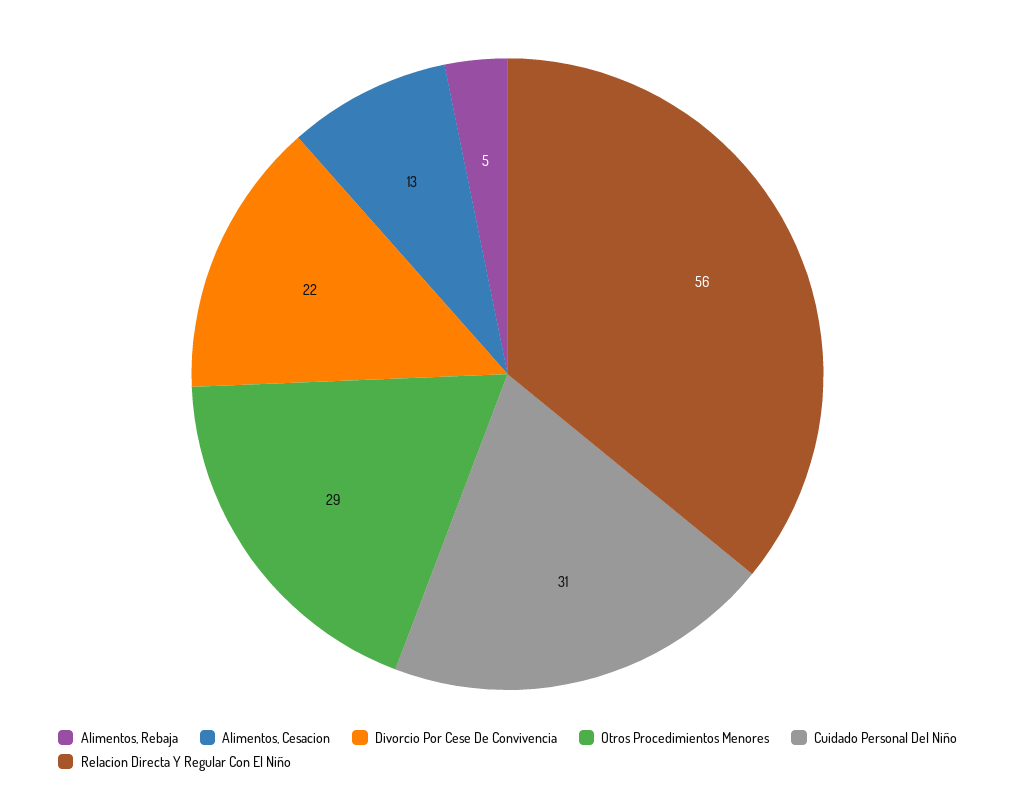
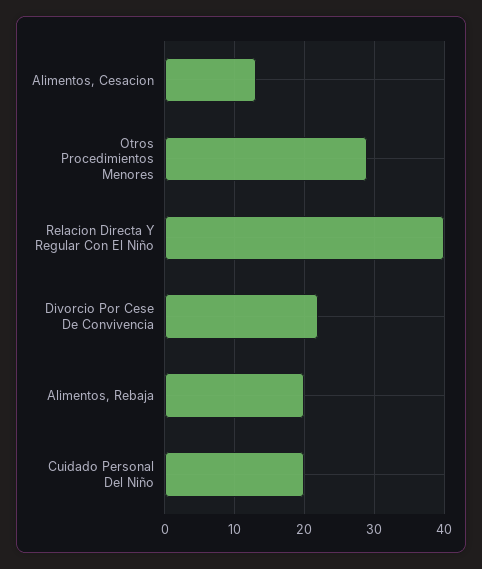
Alimentos, Rebaja: 5 -> 20
Cuidado Personal Del Niño: 31 -> 20
Relacion Directa Y Regular Con El Niño: 56 -> 40

